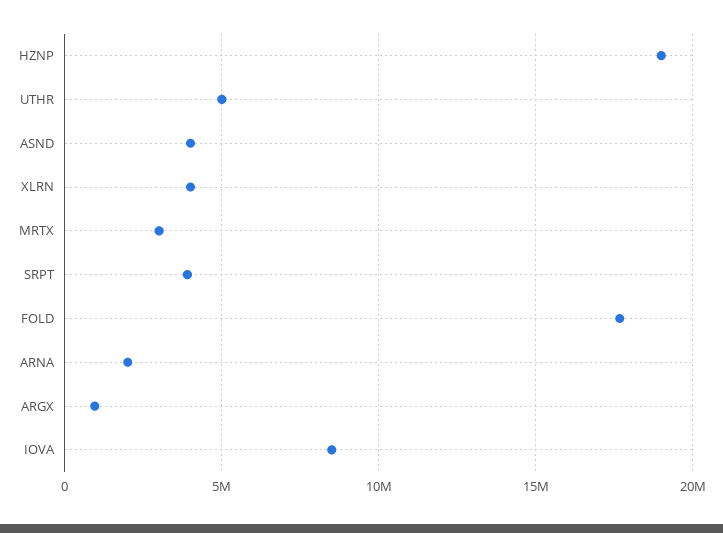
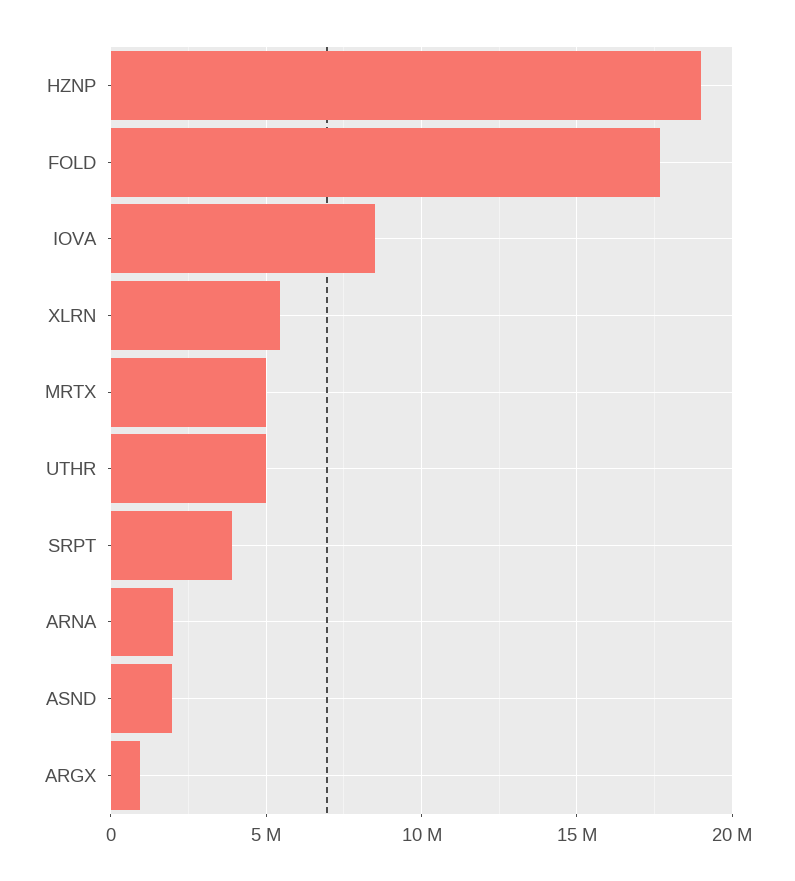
ASND: 4000000 -> 2000000
XLRN: 4000000 -> 5500000
MRTX: 3000000 -> 5000000

